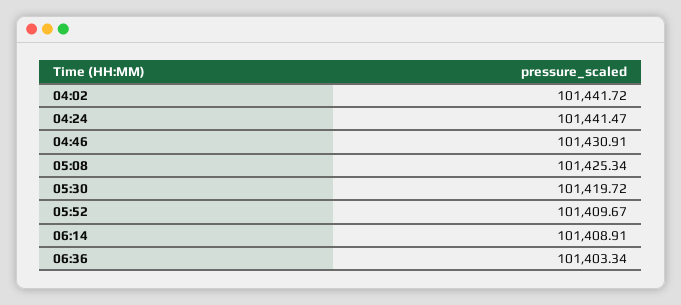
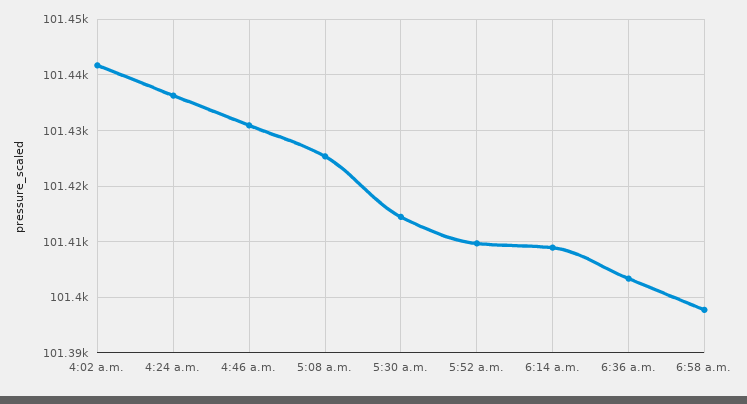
04:24: 101441.47 -> 101436
05:30: 101419.72 -> 101414
6:58 a.m.: none -> 101398

